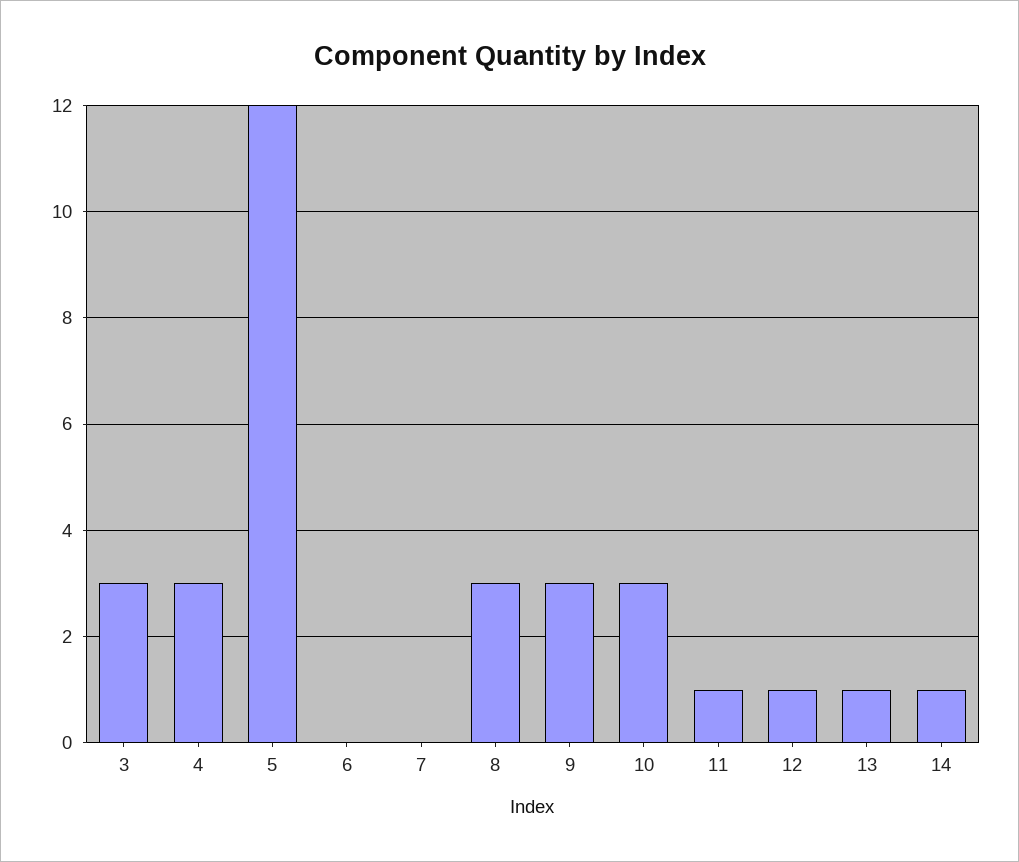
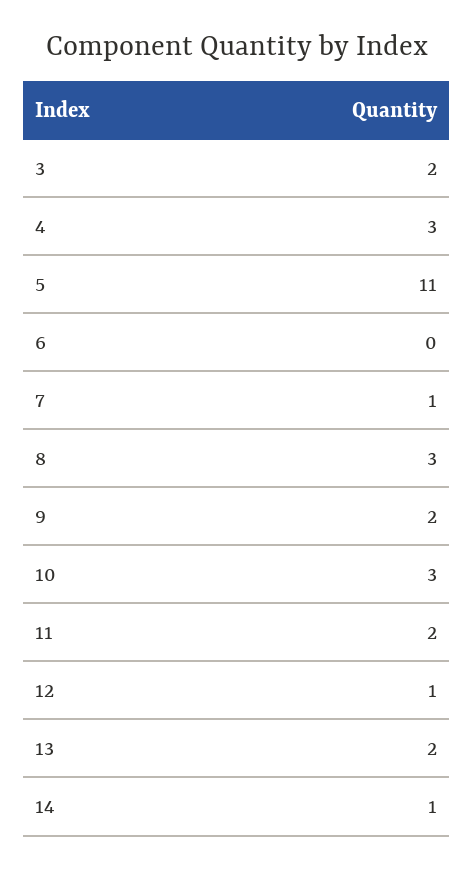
3: 3 -> 2
5: 12 -> 11
7: 0 -> 1
9: 3 -> 2
11: 1 -> 2
13: 1 -> 2

